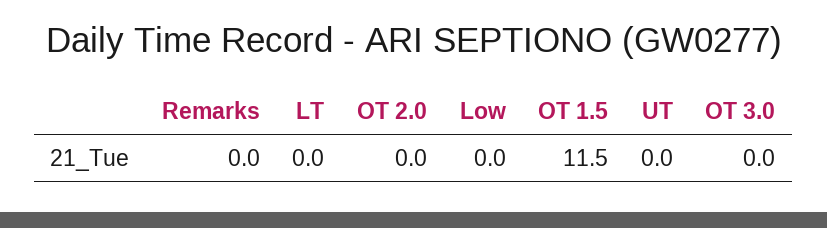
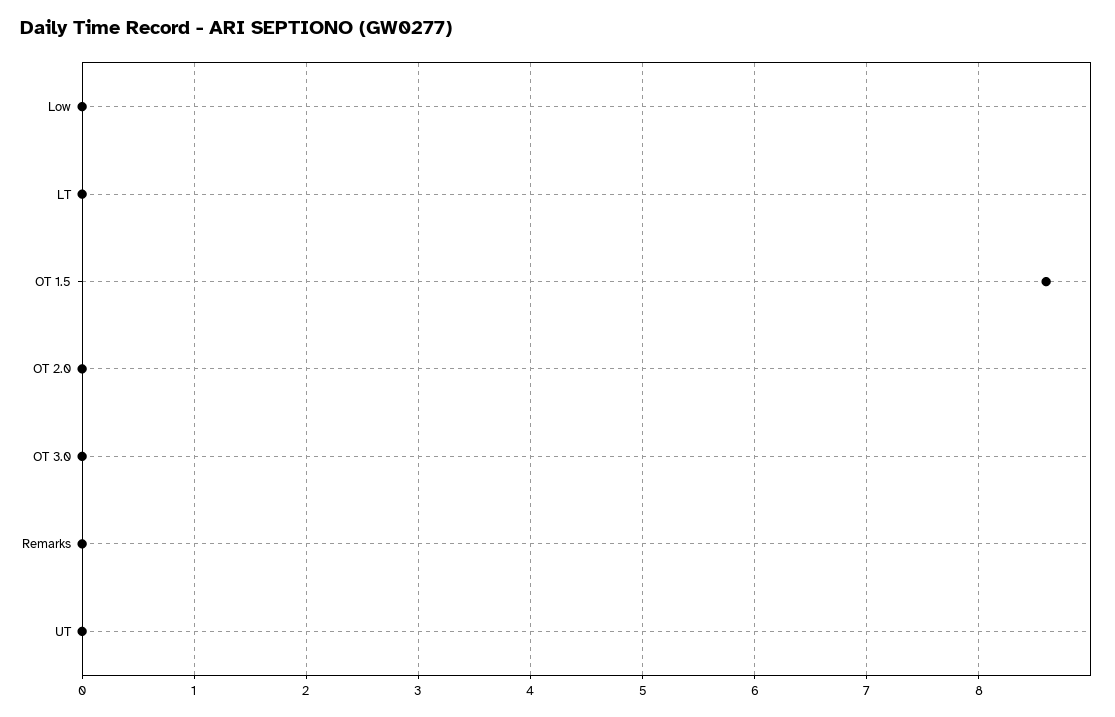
OT 1.5: 11.5 -> 8.6

